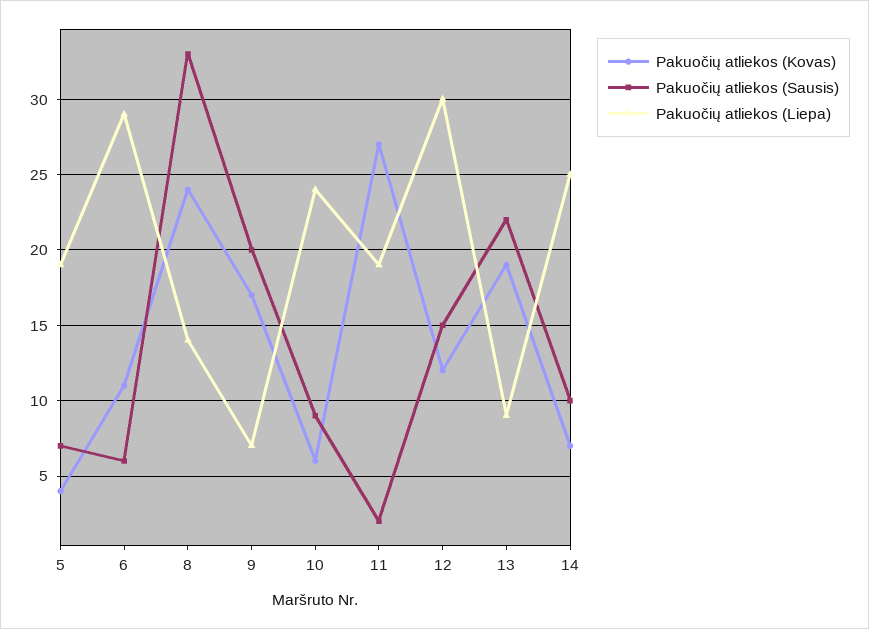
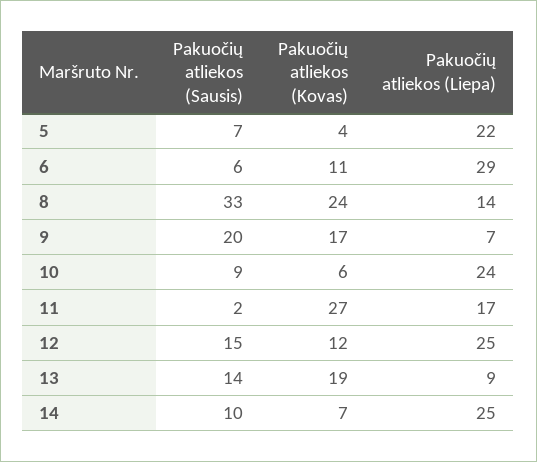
Pakuočių atliekos (Liepa), 5: 19 -> 22
Pakuočių atliekos (Liepa), 11: 19 -> 17
Pakuočių atliekos (Liepa), 12: 30 -> 25
Pakuočių atliekos (Sausis), 13: 22 -> 14

